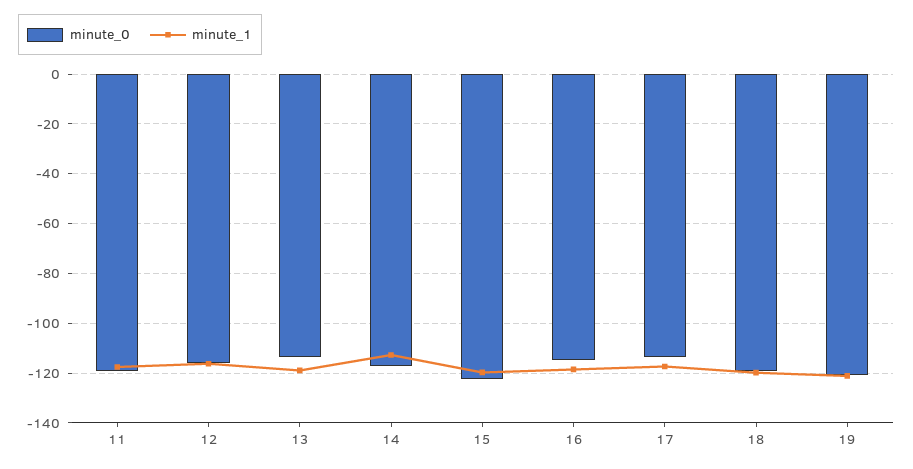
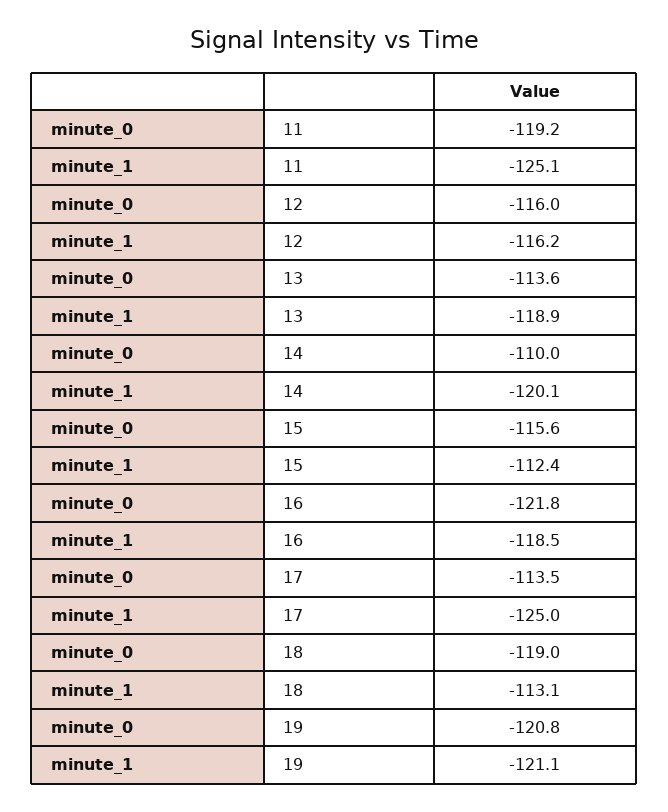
minute_1, 11: -117.5 -> -125.1
minute_0, 14: -117.5 -> -110
minute_1, 14: -112.5 -> -120.1
minute_0, 15: -122.5 -> -115.6
minute_1, 15: -120 -> -112.4
minute_0, 16: -115 -> -121.8
minute_1, 17: -117.5 -> -125
minute_1, 18: -120 -> -113.1

